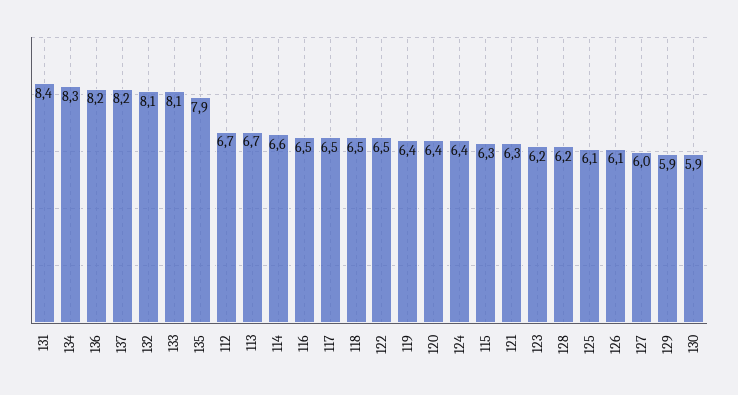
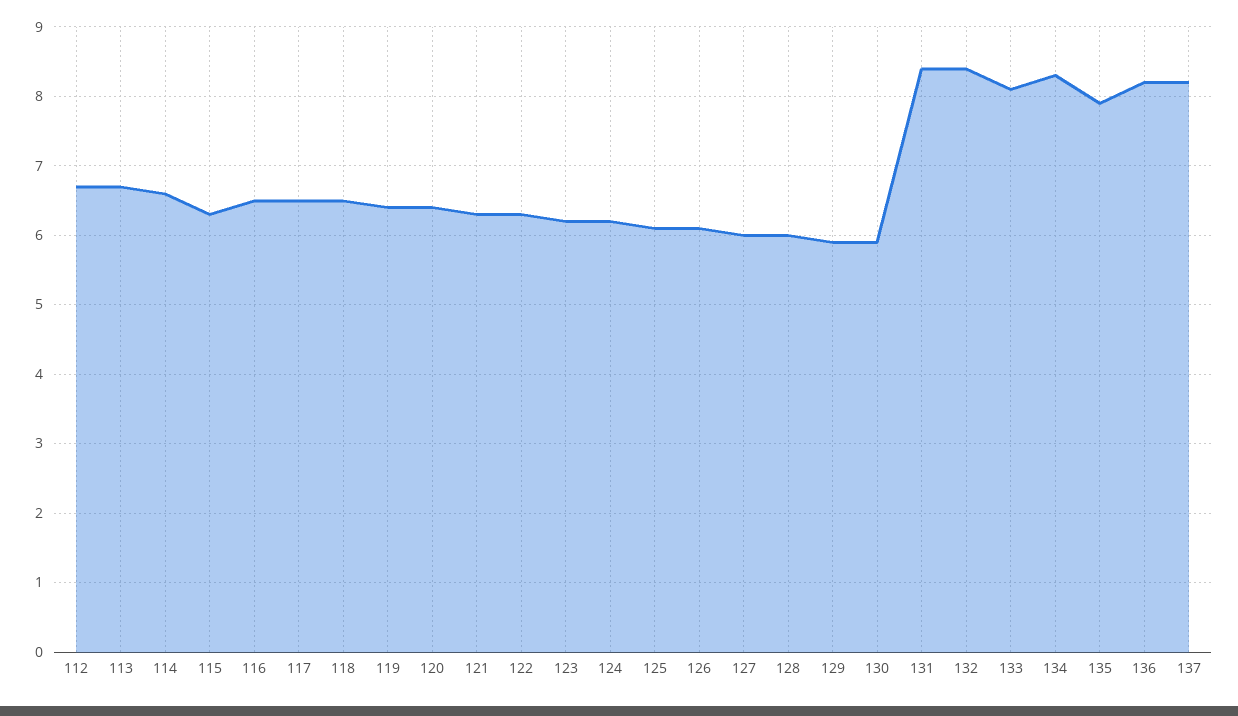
132: 8.1 -> 8.4
122: 6.5 -> 6.3
124: 6.4 -> 6.2
128: 6.2 -> 6

